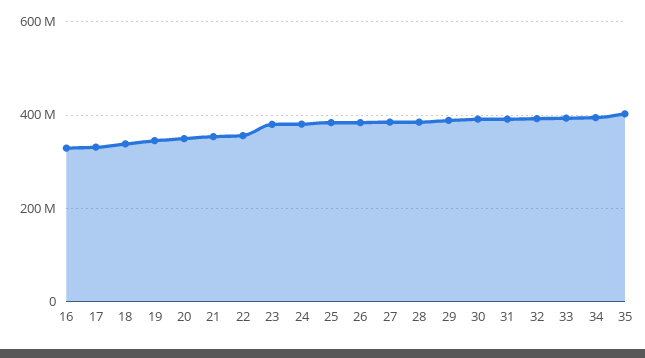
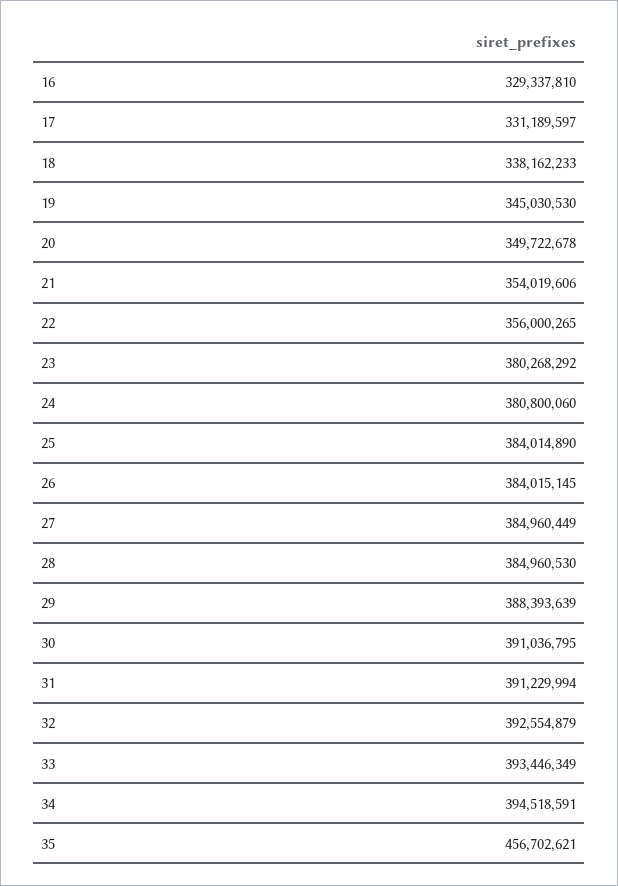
35: 400000000 -> 456702621

